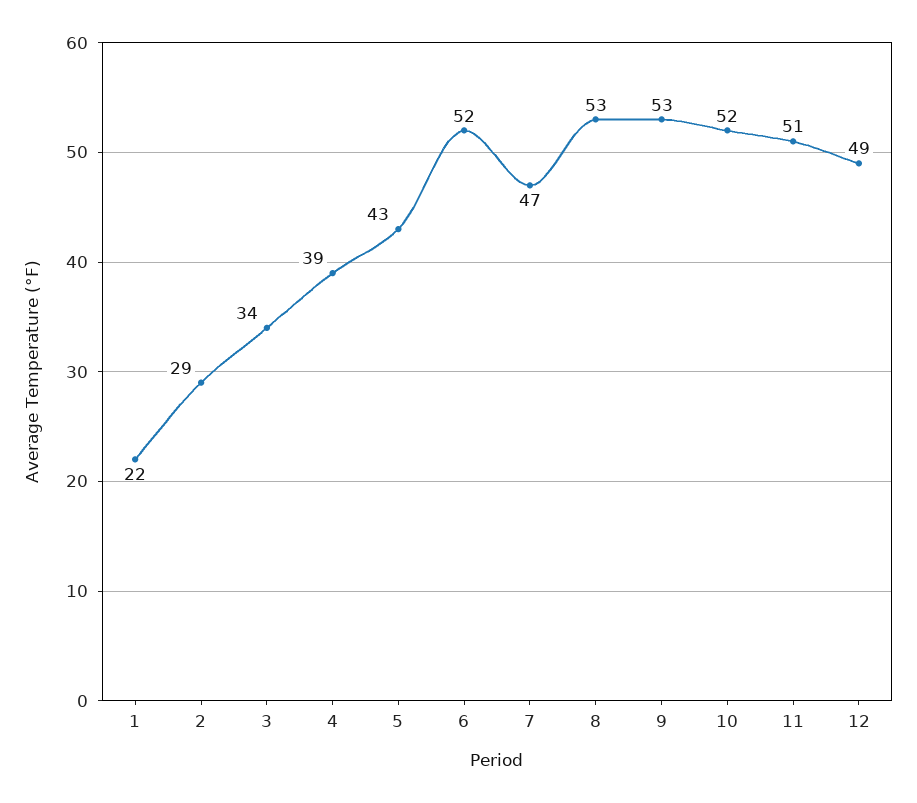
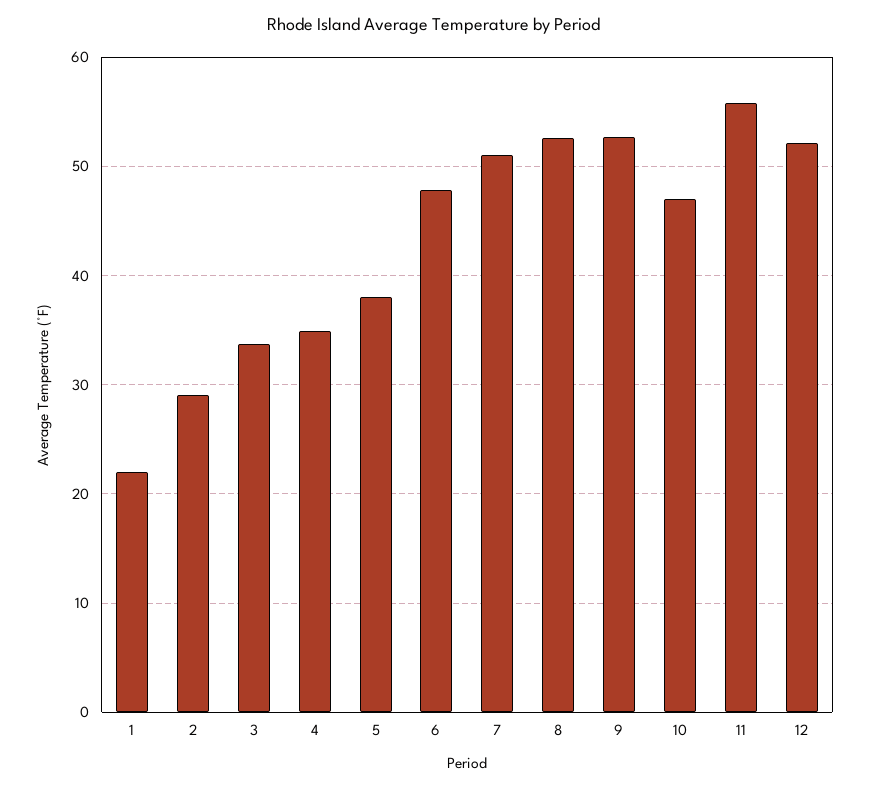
4: 39 -> 35
5: 43 -> 38
6: 52 -> 48
7: 47 -> 51
10: 52 -> 47
11: 51 -> 56
12: 49 -> 52

